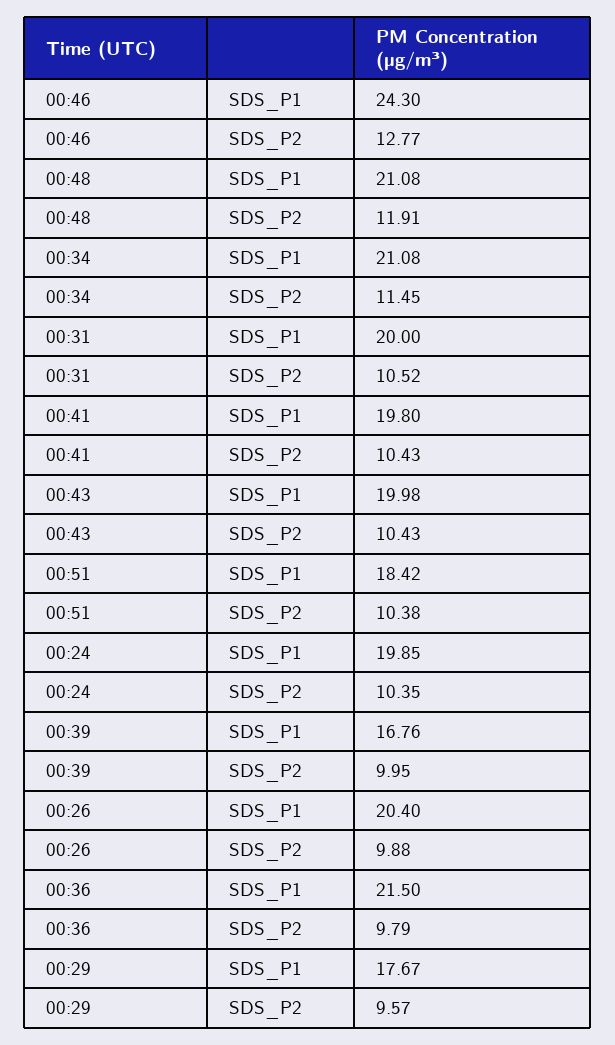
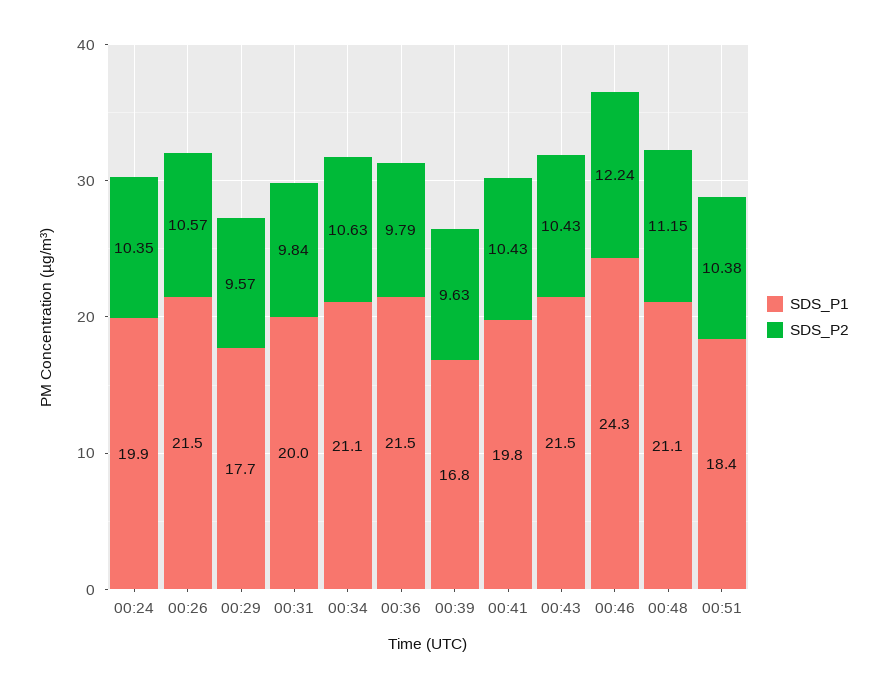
SDS_P2, 00:46: 12.77 -> 12.24
SDS_P2, 00:48: 11.91 -> 11.15
SDS_P2, 00:34: 11.45 -> 10.63
SDS_P2, 00:31: 10.52 -> 9.84
SDS_P1, 00:43: 19.98 -> 21.5
SDS_P2, 00:39: 9.95 -> 9.63
SDS_P1, 00:26: 20.4 -> 21.5
SDS_P2, 00:26: 9.88 -> 10.57

